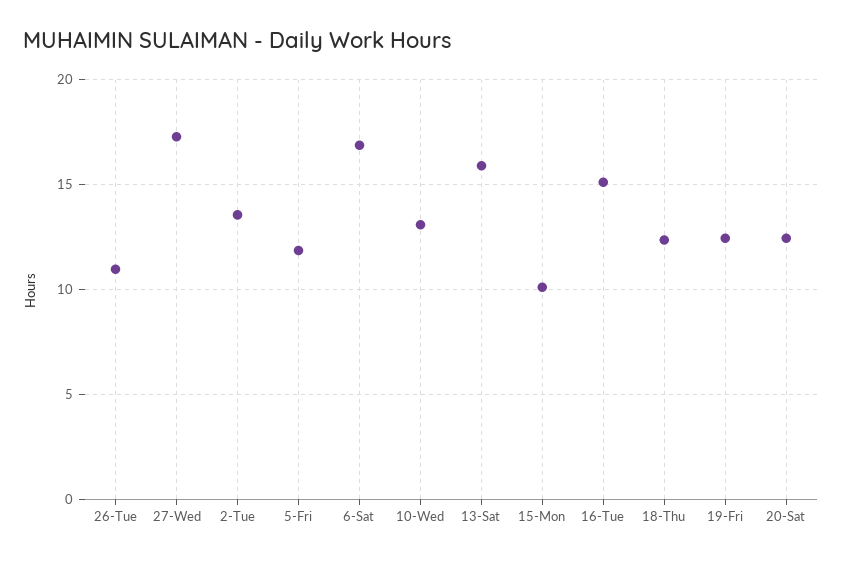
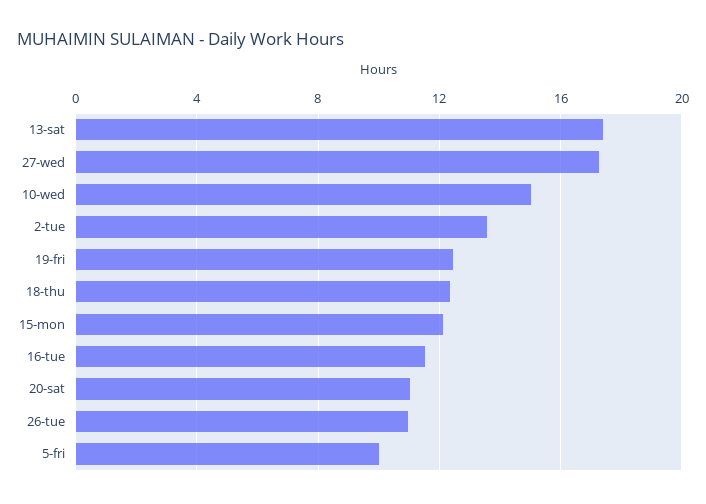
5-Fri: 12 -> 10
6-Sat: 17 -> none
10-Wed: 13 -> 15
13-Sat: 16 -> 17.5
15-Mon: 10 -> 12
16-Tue: 15 -> 11.5
20-Sat: 12.5 -> 11

